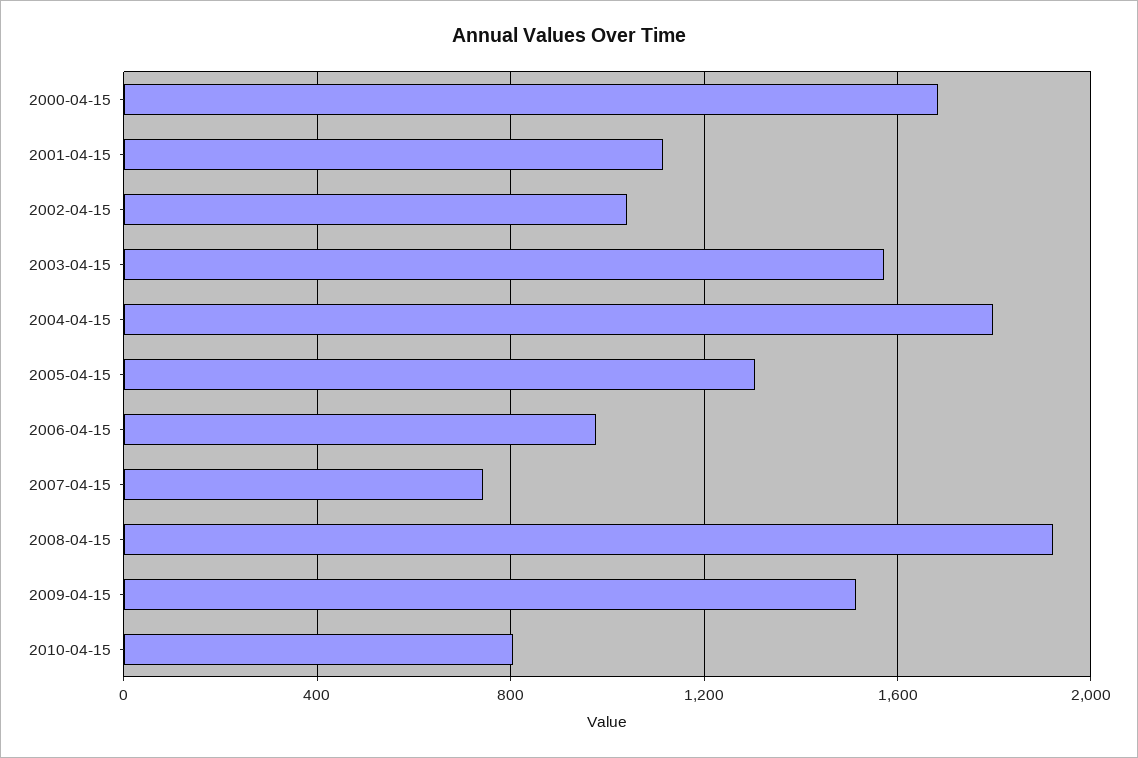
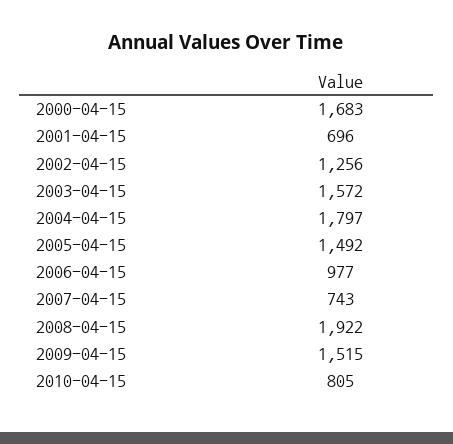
2001-04-15: 1100 -> 696
2002-04-15: 1050 -> 1256
2005-04-15: 1300 -> 1492

